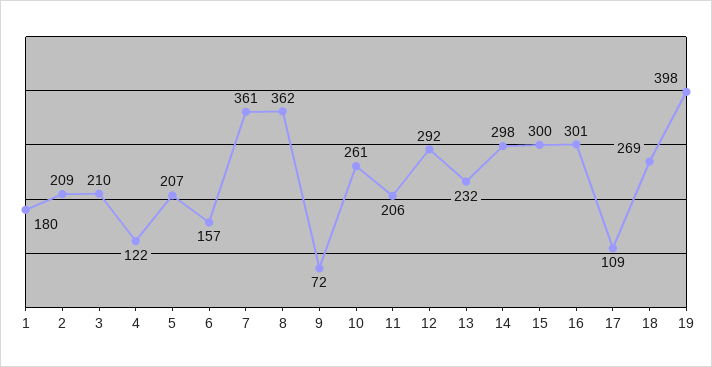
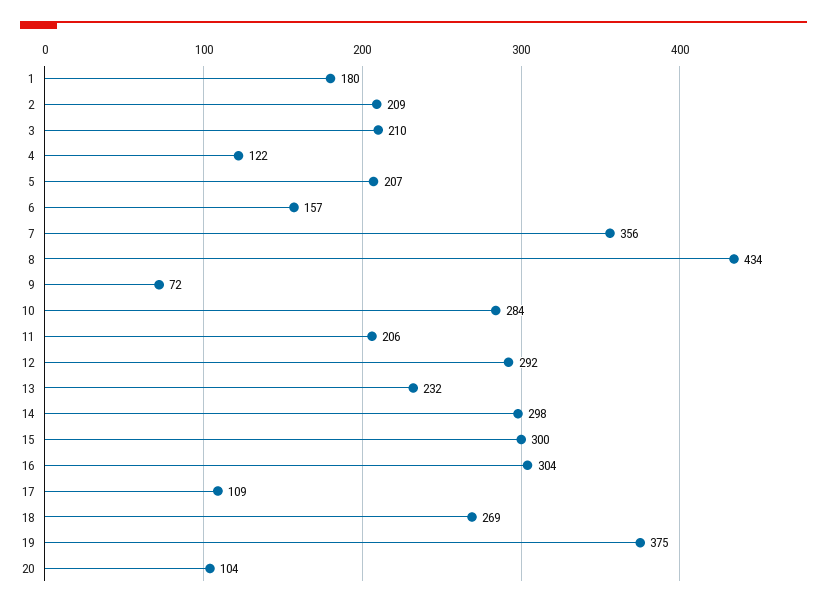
7: 361 -> 356
8: 362 -> 434
10: 261 -> 284
16: 301 -> 304
19: 398 -> 375
20: none -> 104

